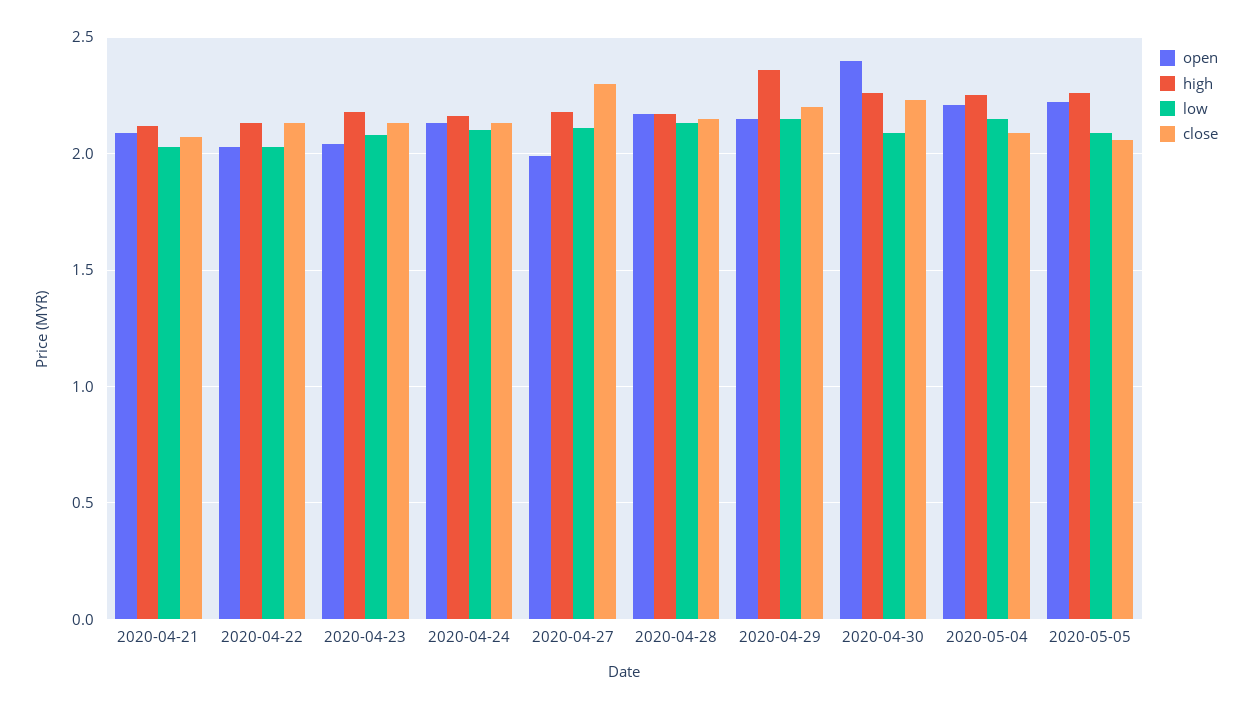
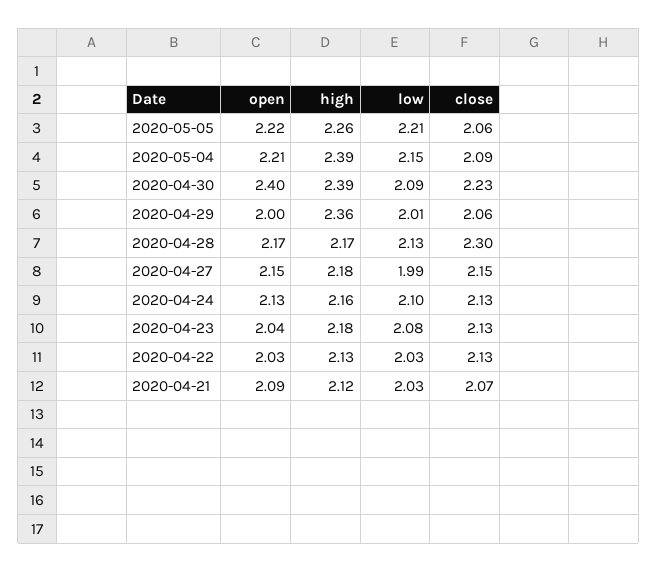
open, 2020-04-27: 2 -> 2.15
low, 2020-04-27: 2.1 -> 1.99
close, 2020-04-27: 2.3 -> 2.15
close, 2020-04-28: 2.15 -> 2.3
open, 2020-04-29: 2.15 -> 2
low, 2020-04-29: 2.15 -> 2.01
close, 2020-04-29: 2.2 -> 2.06
high, 2020-04-30: 2.25 -> 2.39
high, 2020-05-04: 2.25 -> 2.39
low, 2020-05-05: 2.1 -> 2.21

